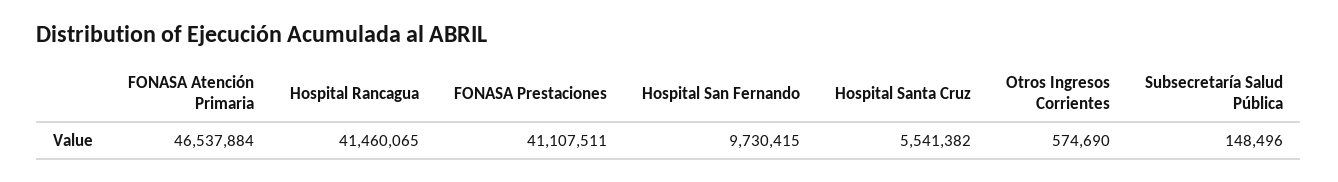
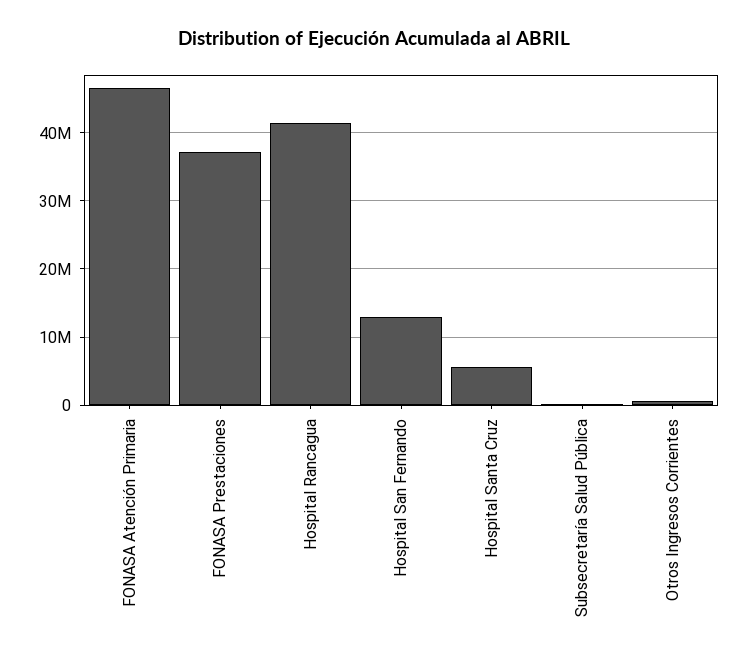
FONASA Prestaciones: 41107511 -> 37000000
Hospital San Fernando: 9730415 -> 13000000

